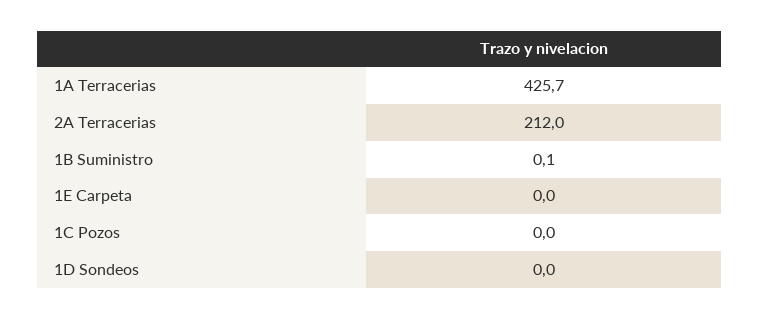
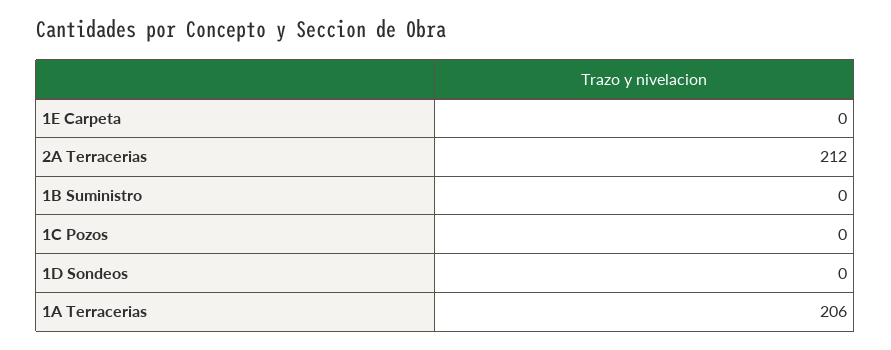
1A Terracerias: 425.7 -> 206
1B Suministro: 0.1 -> 0

